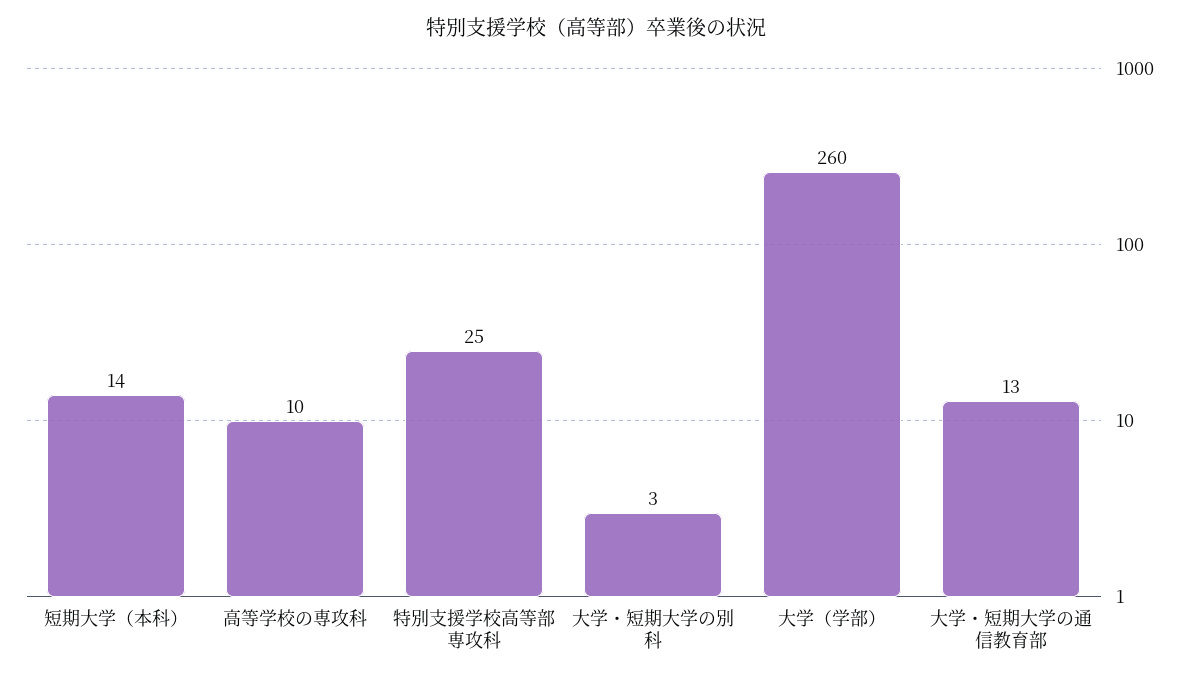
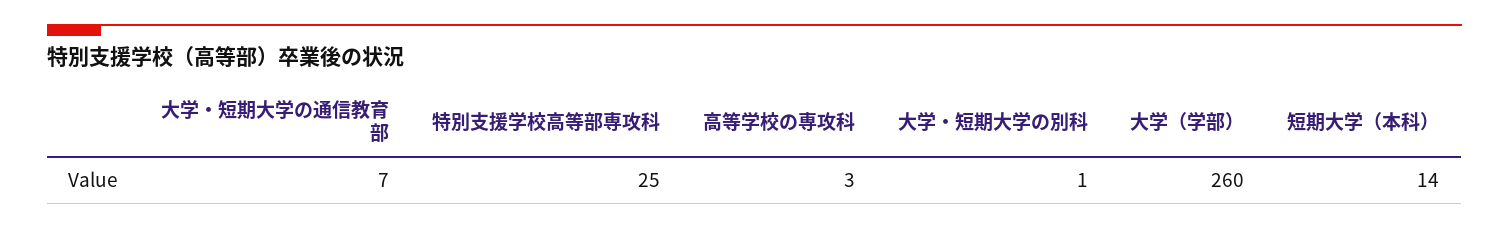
高等学校の専攻科: 10 -> 3
大学・短期大学の別科: 3 -> 1
大学・短期大学の通信教育部: 13 -> 7

